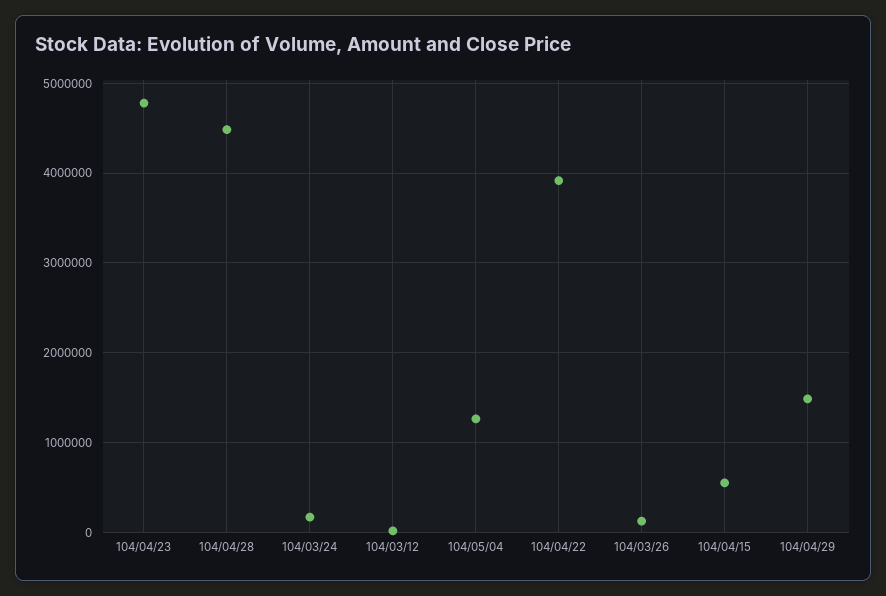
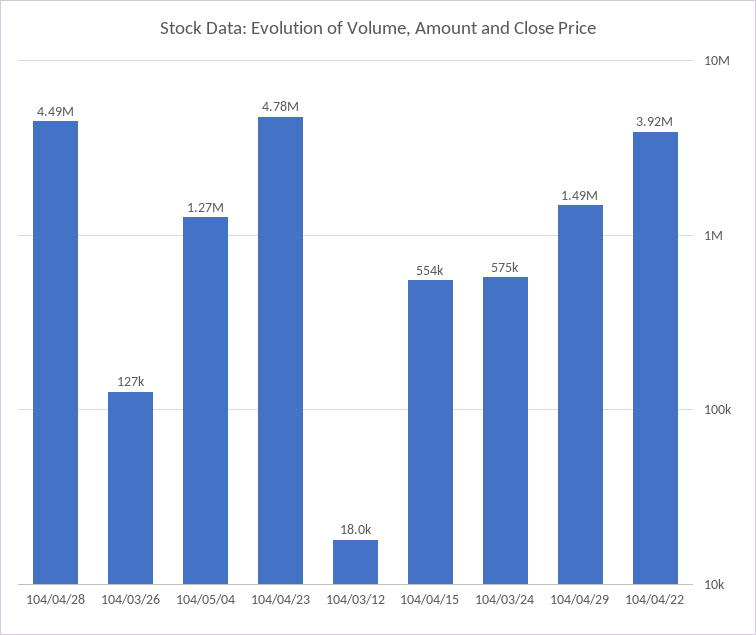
104/03/24: 200000 -> 575000

